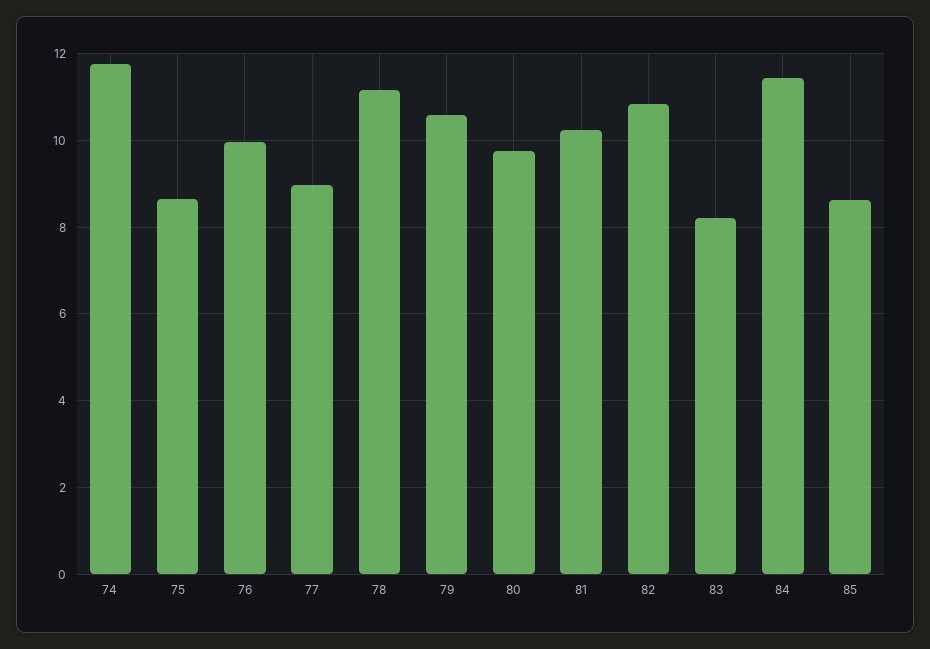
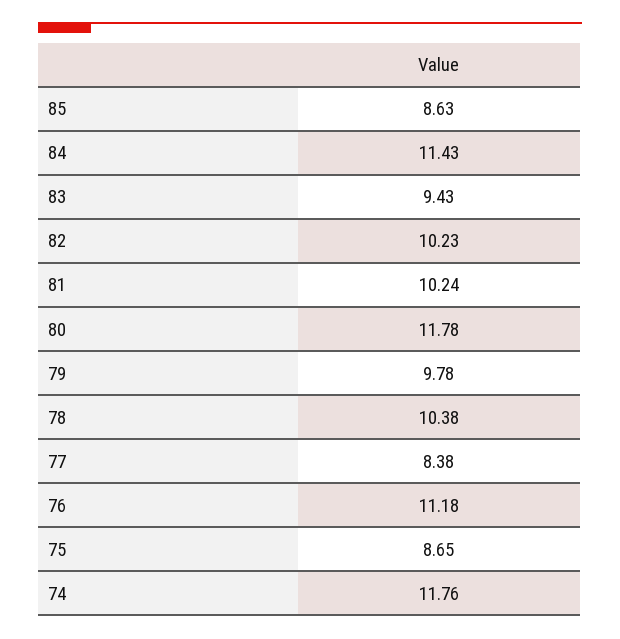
76: 10 -> 11.18
77: 9 -> 8.38
78: 11.2 -> 10.38
79: 10.6 -> 9.78
80: 9.8 -> 11.78
82: 10.8 -> 10.23
83: 8.2 -> 9.43

